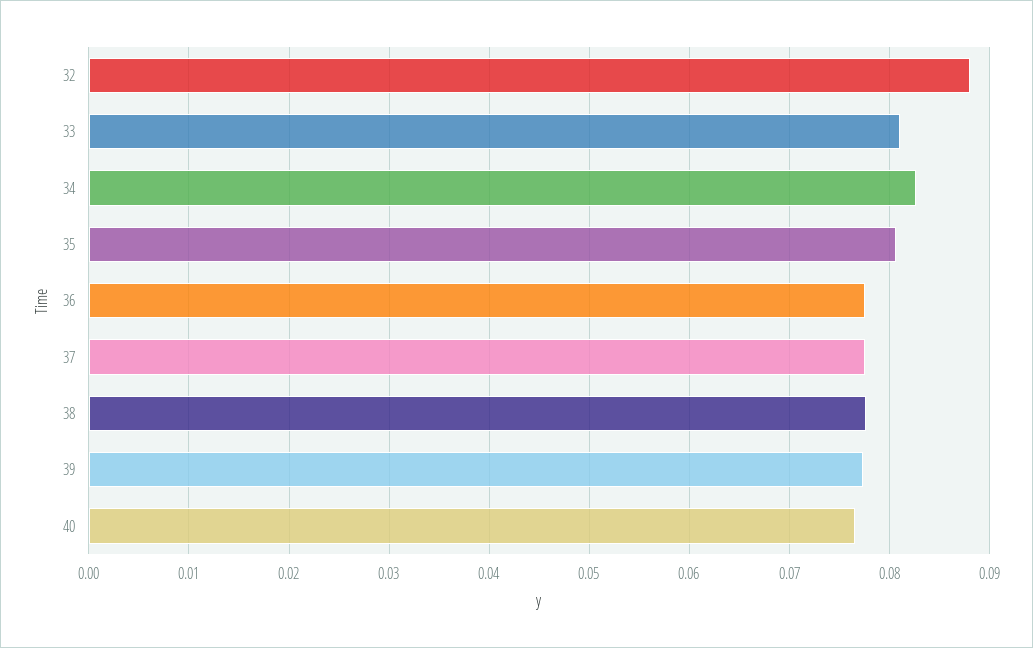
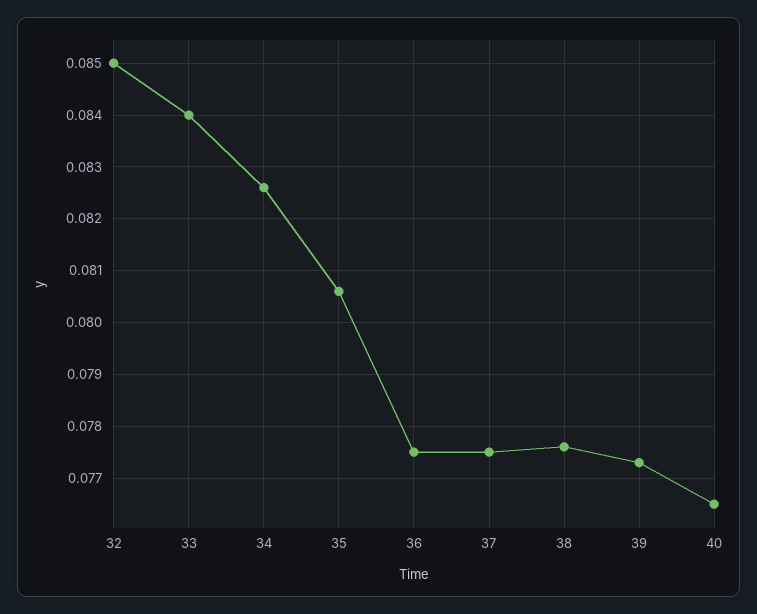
32: 0.088 -> 0.085
33: 0.081 -> 0.084

